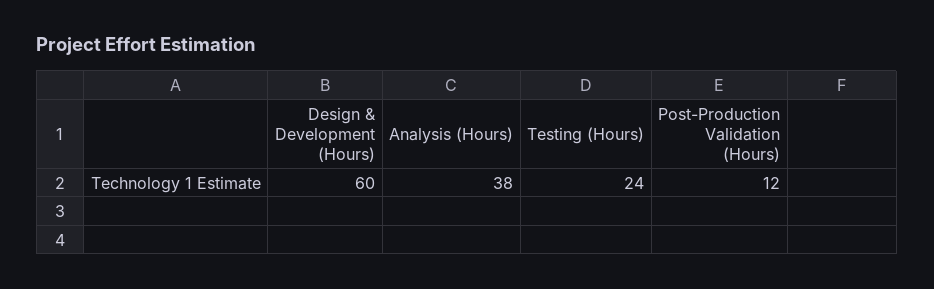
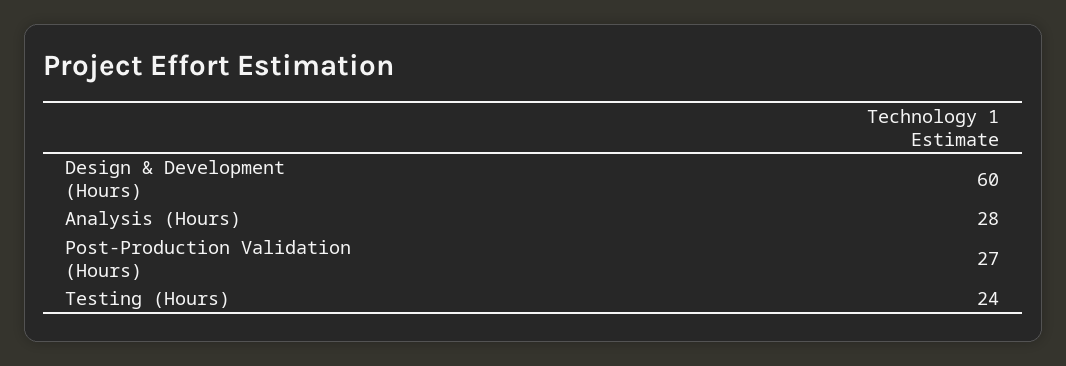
Analysis (Hours): 38 -> 28
Post-Production Validation (Hours): 12 -> 27

